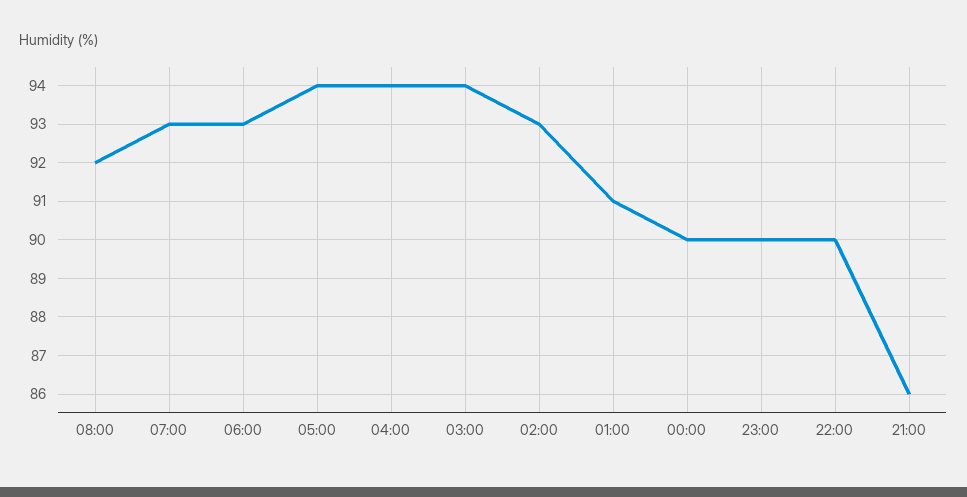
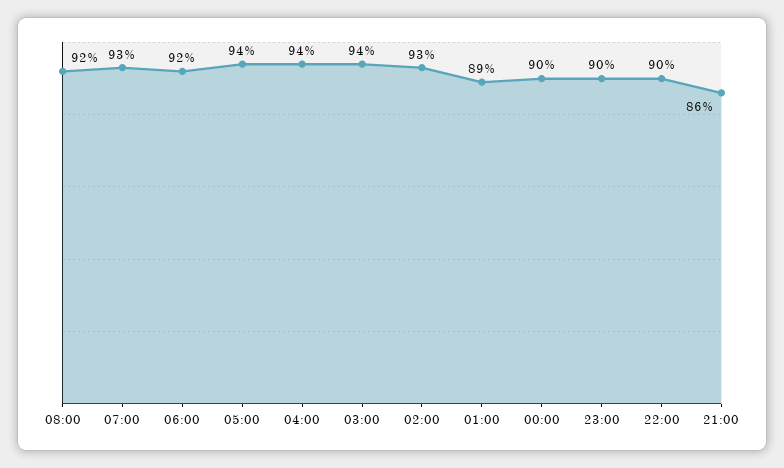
06:00: 93 -> 92
01:00: 91 -> 89

